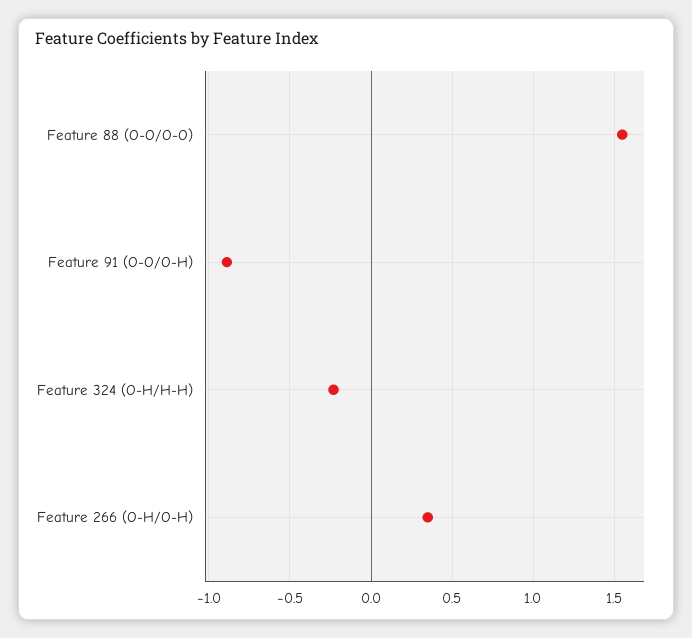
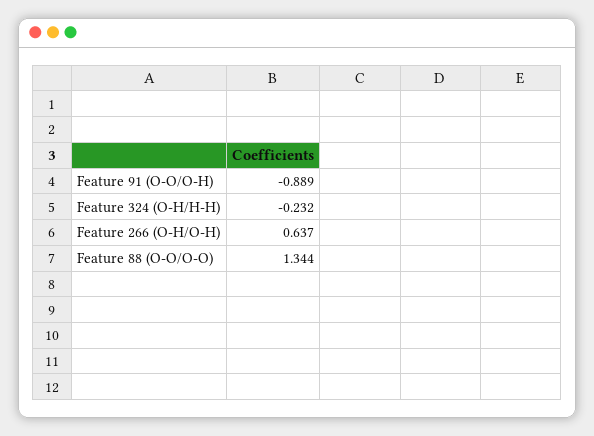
Feature 88 (O-O/O-O): 1.55 -> 1.344
Feature 266 (O-H/O-H): 0.35 -> 0.637

